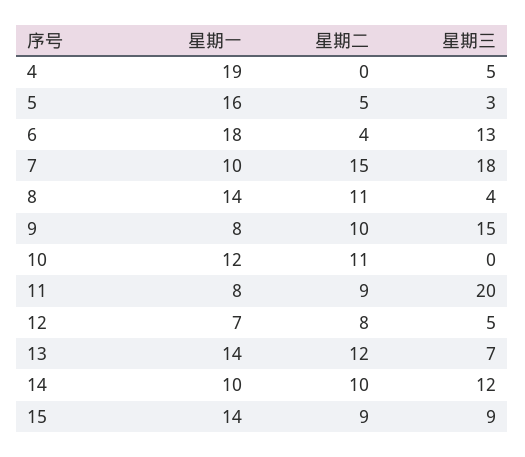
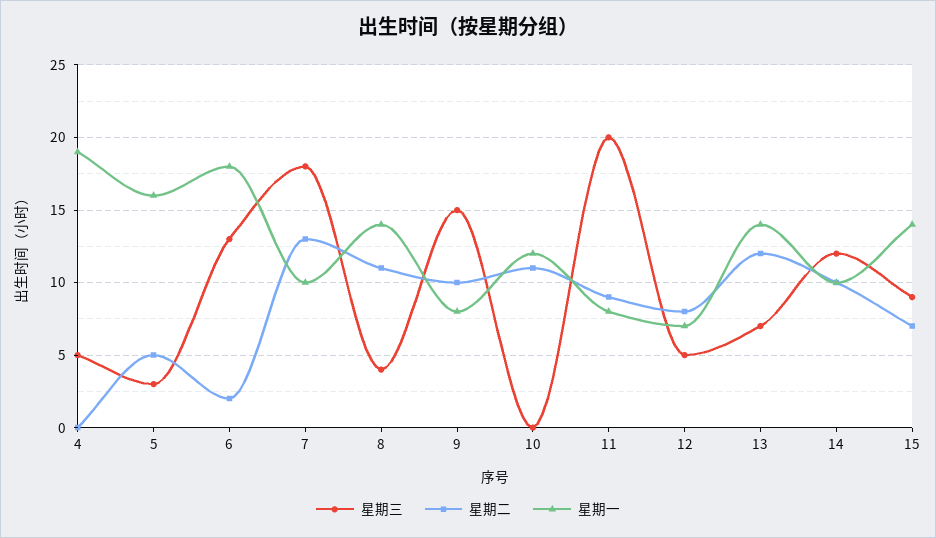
星期二, 6: 4 -> 2
星期二, 7: 15 -> 13
星期二, 15: 9 -> 7

